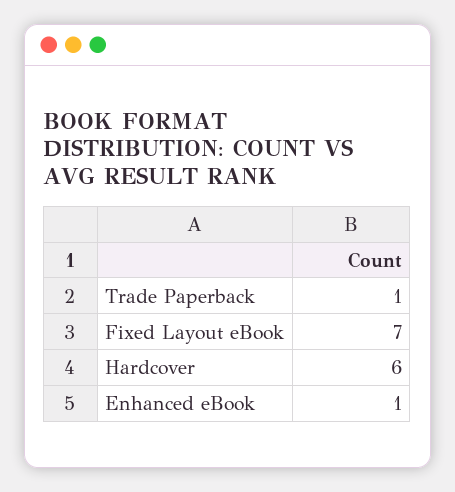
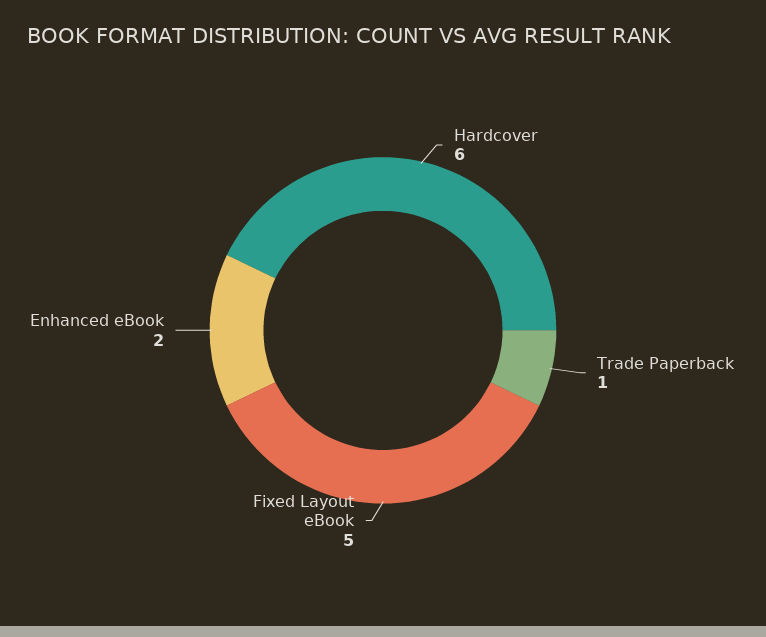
Fixed Layout eBook: 7 -> 5
Enhanced eBook: 1 -> 2

